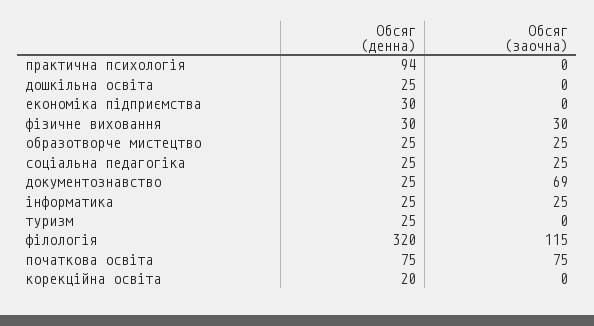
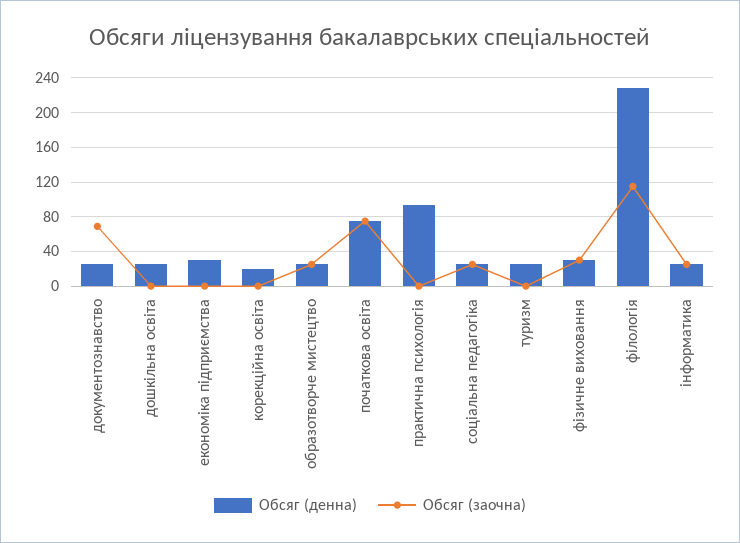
Обсяг (денна), філологія: 320 -> 230

